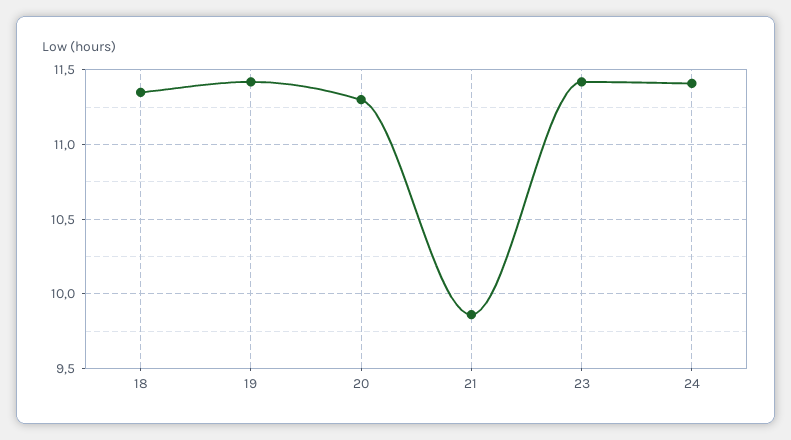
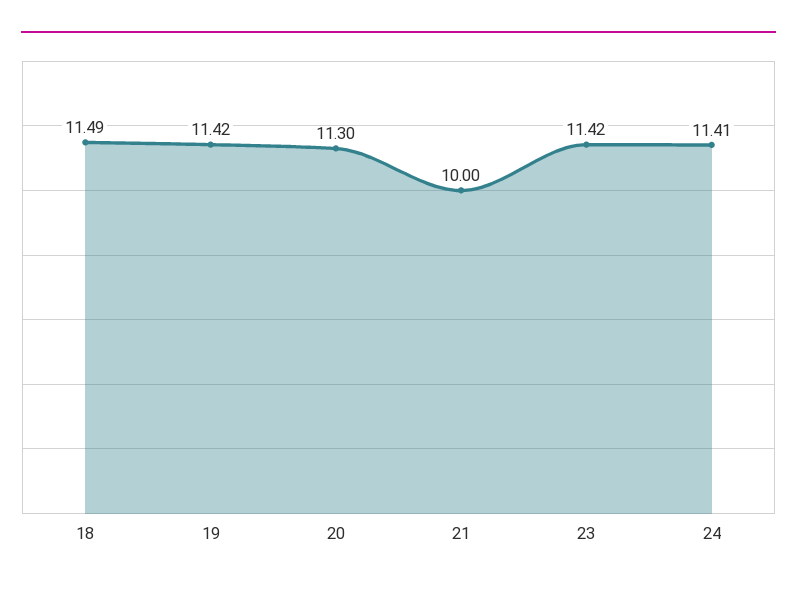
18: 11.35 -> 11.49
21: 9.85 -> 10

